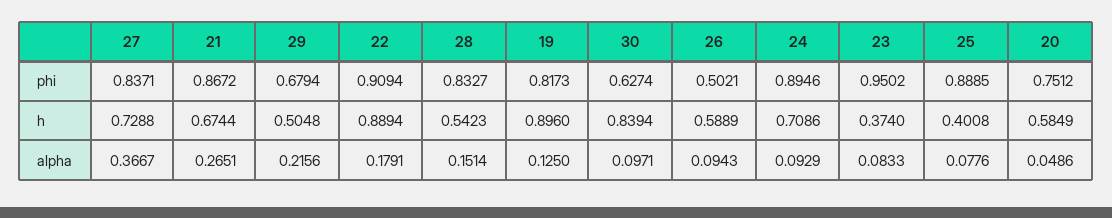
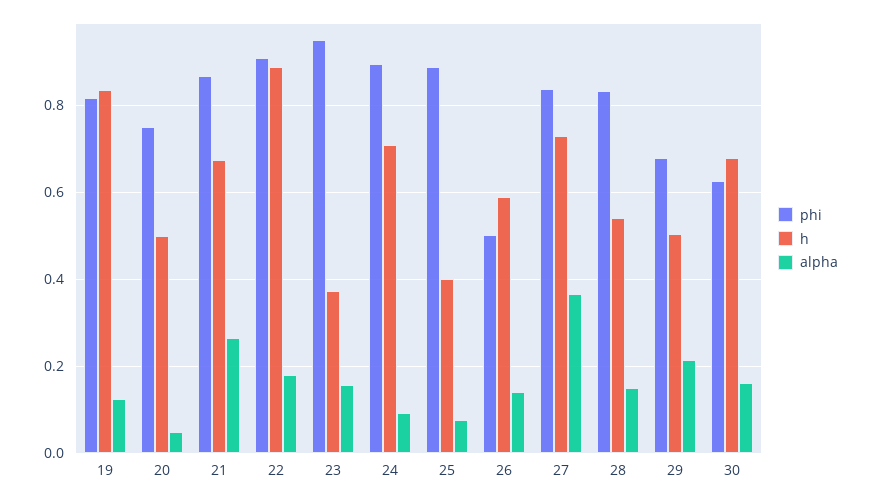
h, 19: 0.896 -> 0.84
h, 30: 0.8394 -> 0.68
h, 20: 0.5849 -> 0.5
alpha, 30: 0.0971 -> 0.16
alpha, 26: 0.0943 -> 0.14
alpha, 23: 0.0833 -> 0.16

